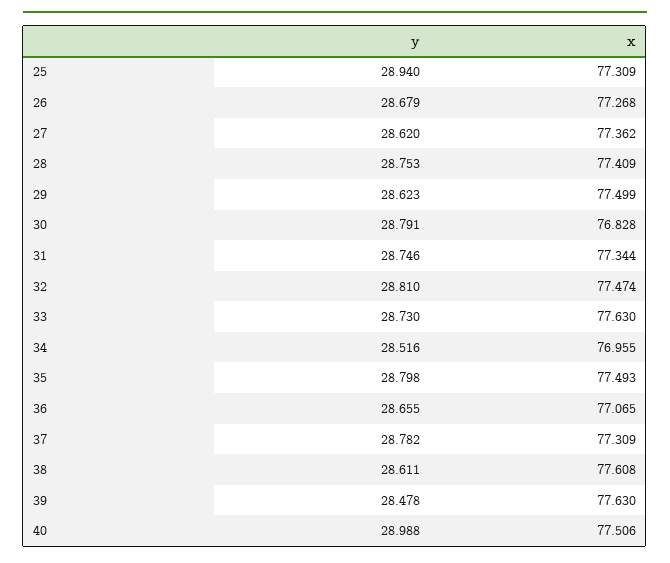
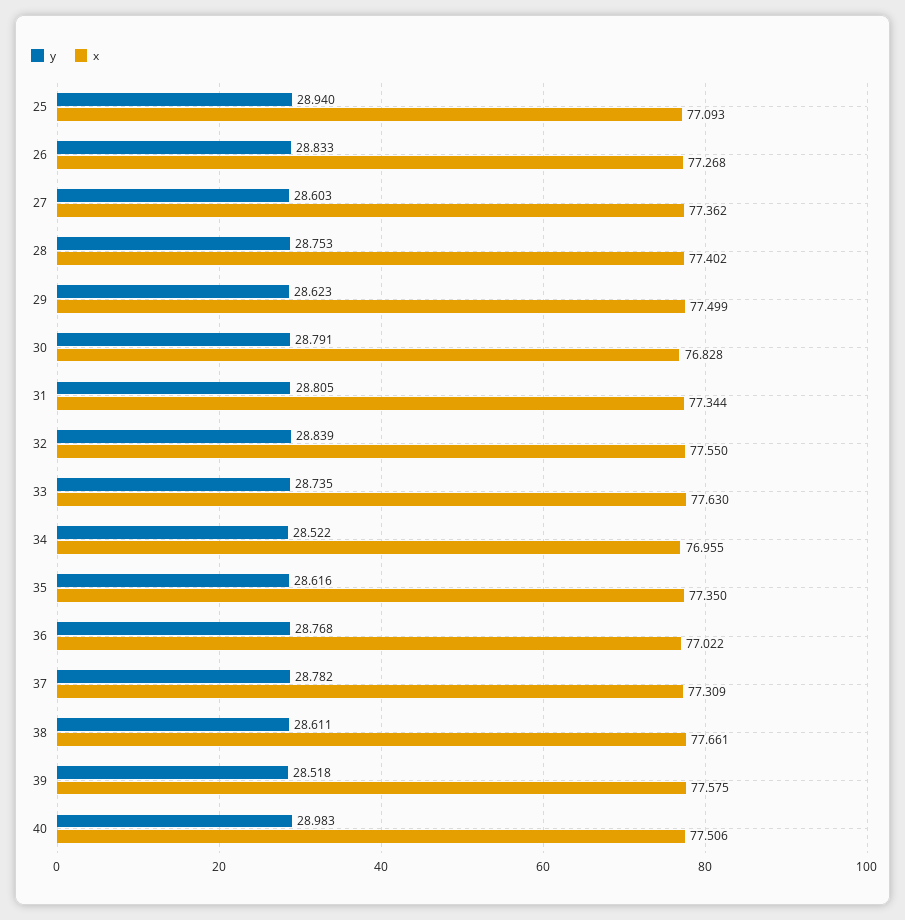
x, 25: 77.309 -> 77.093
y, 26: 28.679 -> 28.833
y, 27: 28.62 -> 28.603
x, 28: 77.409 -> 77.402
y, 31: 28.746 -> 28.805
y, 32: 28.81 -> 28.839
x, 32: 77.474 -> 77.55
y, 33: 28.73 -> 28.735
y, 34: 28.516 -> 28.522
y, 35: 28.798 -> 28.616
x, 35: 77.493 -> 77.35
y, 36: 28.655 -> 28.768
x, 36: 77.065 -> 77.022
x, 38: 77.608 -> 77.661
y, 39: 28.478 -> 28.518
x, 39: 77.63 -> 77.575
y, 40: 28.988 -> 28.983

